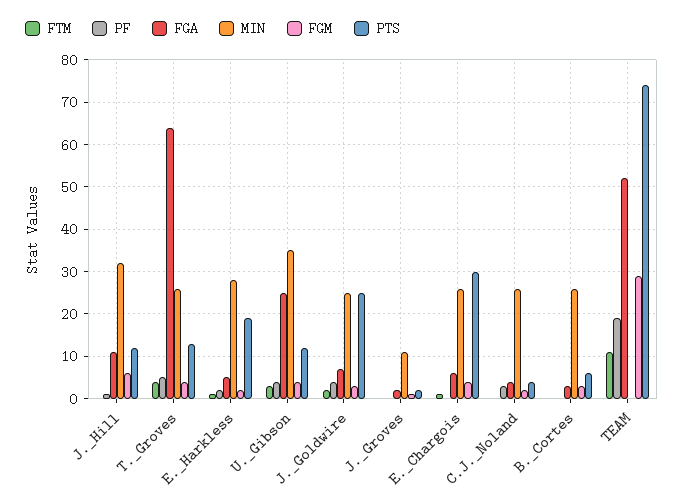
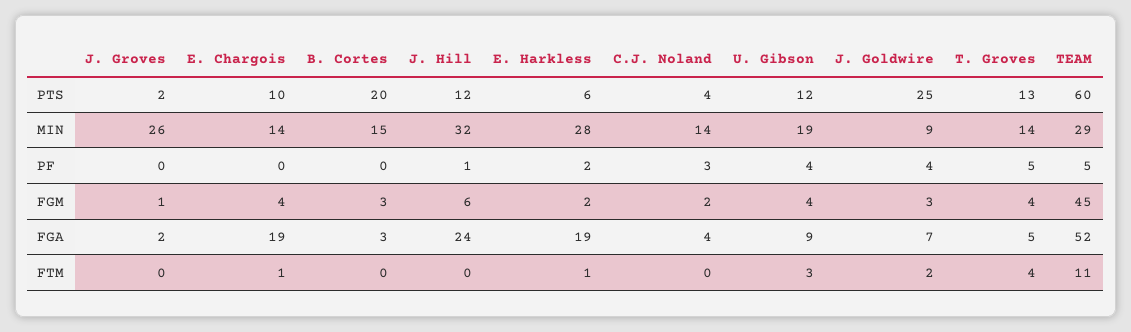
FGA, J._Hill: 10 -> 24
FGA, T._Groves: 65 -> 5
MIN, T._Groves: 25 -> 14
FGA, E._Harkless: 5 -> 19
PTS, E._Harkless: 20 -> 6
FGA, U._Gibson: 25 -> 9
MIN, U._Gibson: 35 -> 19
MIN, J._Goldwire: 25 -> 9
MIN, J._Groves: 10 -> 26
FGA, E._Chargois: 5 -> 19
MIN, E._Chargois: 25 -> 14
PTS, E._Chargois: 30 -> 10
MIN, C.J._Noland: 25 -> 14
MIN, B._Cortes: 25 -> 15
PTS, B._Cortes: 5 -> 20
PF, TEAM: 20 -> 5
MIN, TEAM: 0 -> 29
FGM, TEAM: 30 -> 45
PTS, TEAM: 75 -> 60

